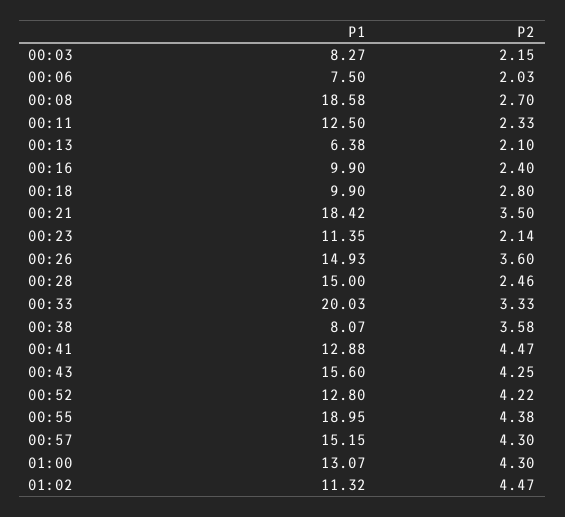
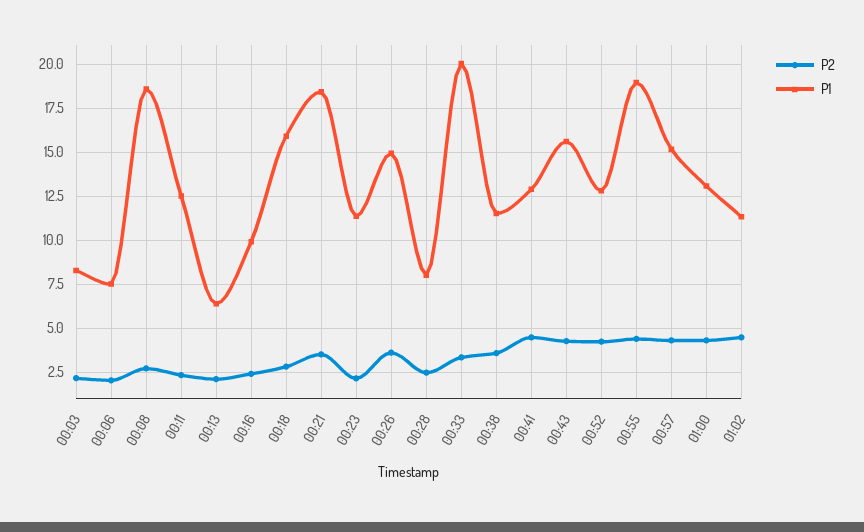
P1, 00:18: 9.9 -> 16
P1, 00:28: 15 -> 8
P1, 00:38: 8.07 -> 11.5

